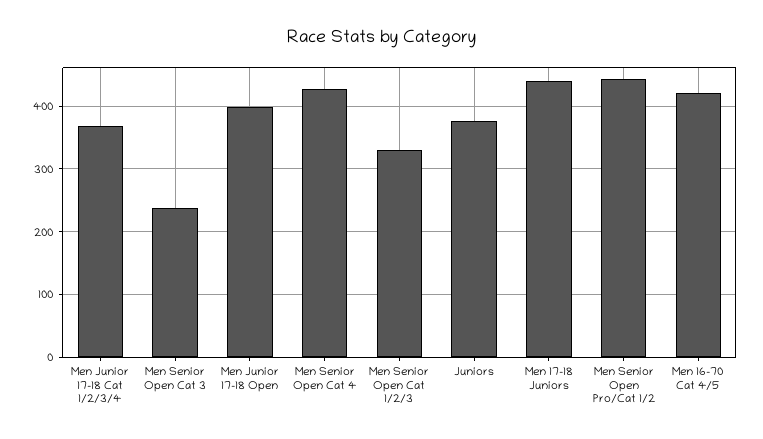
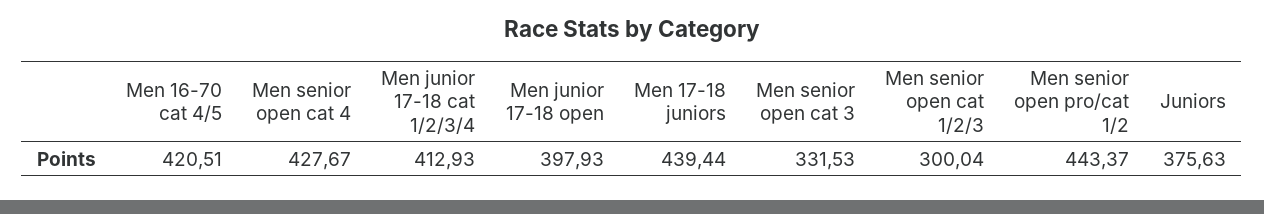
Men Junior 17-18 Cat 1/2/3/4: 370 -> 412.93
Men Senior Open Cat 3: 240 -> 331.53
Men Senior Open Cat 1/2/3: 330 -> 300.04

